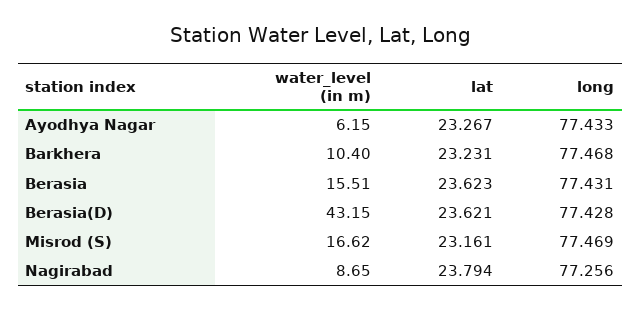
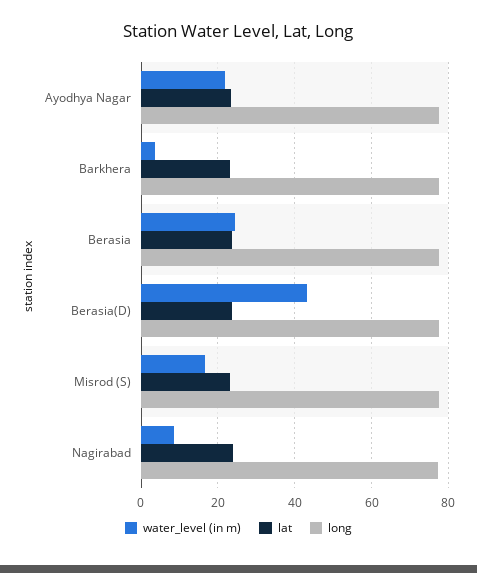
water_level (in m), Ayodhya Nagar: 6.15 -> 22
water_level (in m), Barkhera: 10.4 -> 4
water_level (in m), Berasia: 15.51 -> 24

